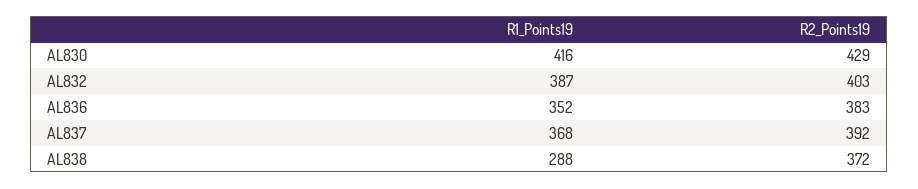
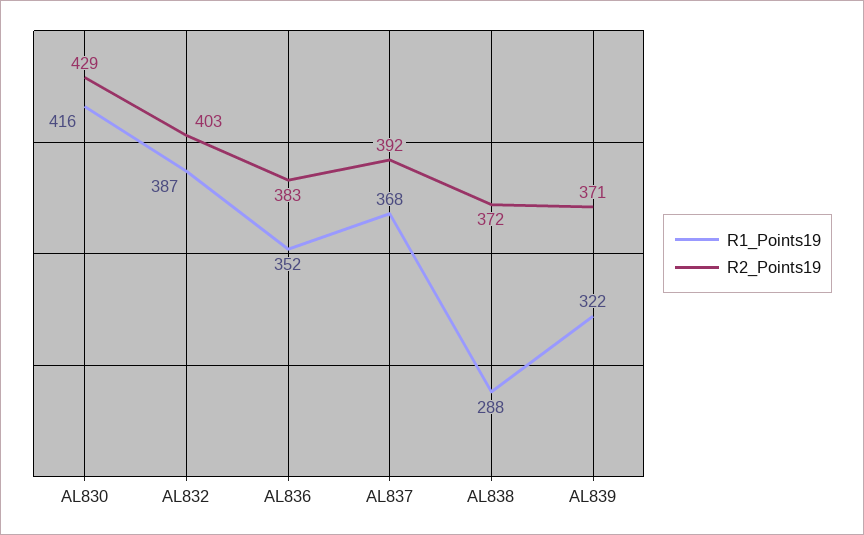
R1_Points19, AL839: none -> 322
R2_Points19, AL839: none -> 371

